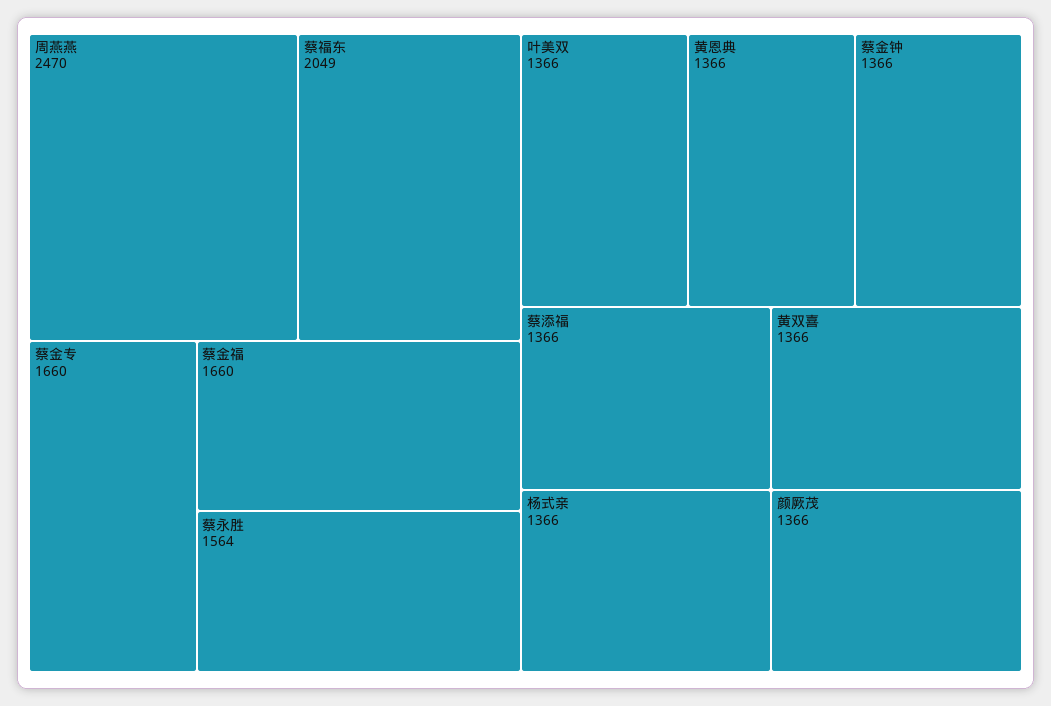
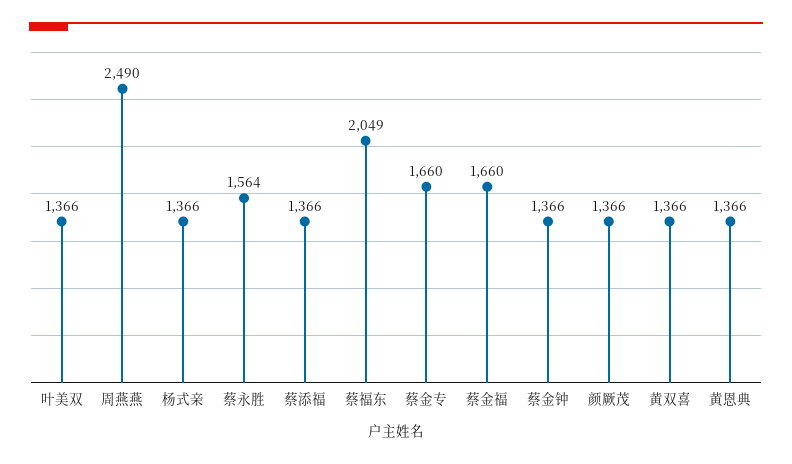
周燕燕: 2470 -> 2490

